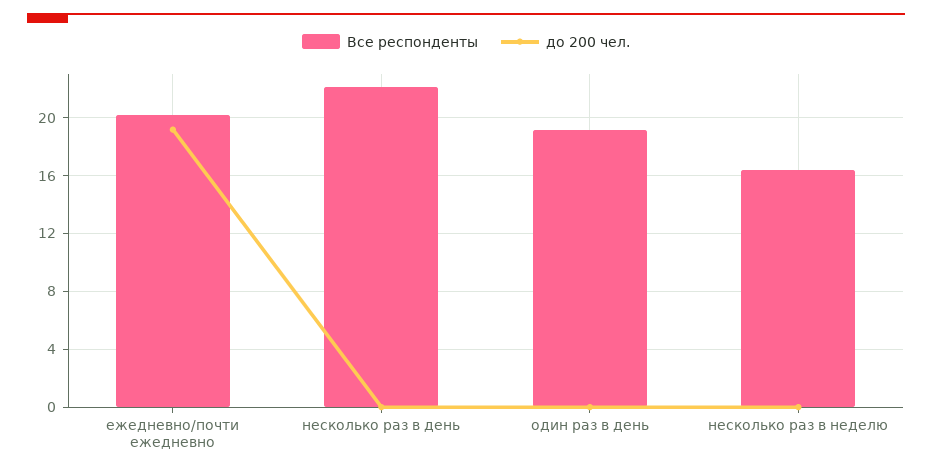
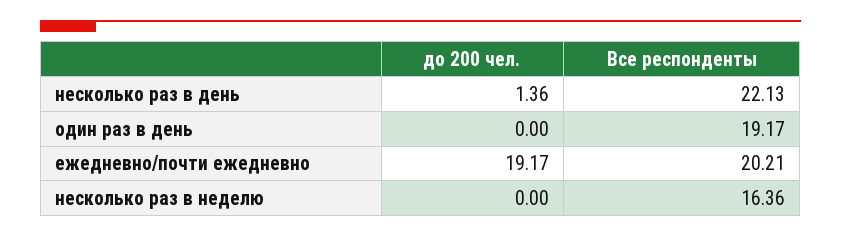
до 200 чел., несколько раз в день: 0 -> 1.36

